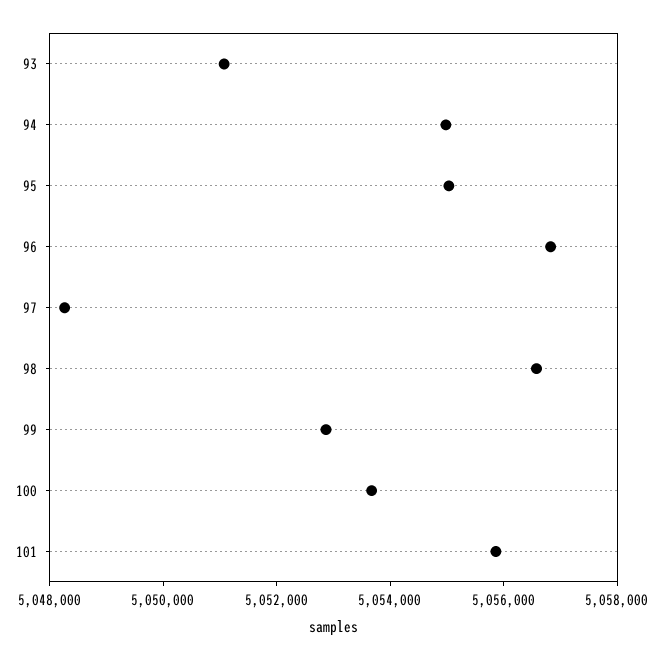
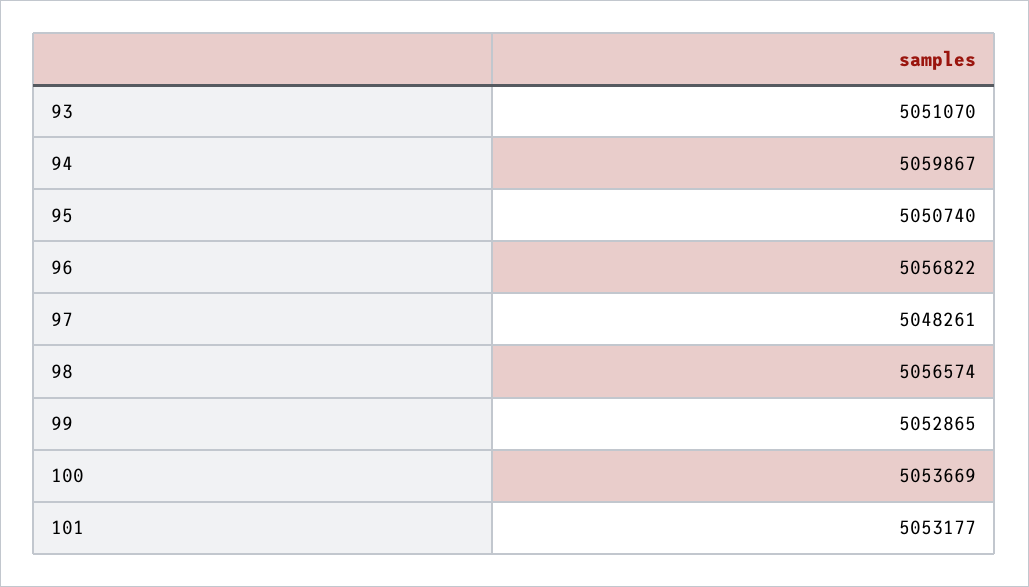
94: 5055000 -> 5059867
95: 5055000 -> 5050740
101: 5056000 -> 5053177

